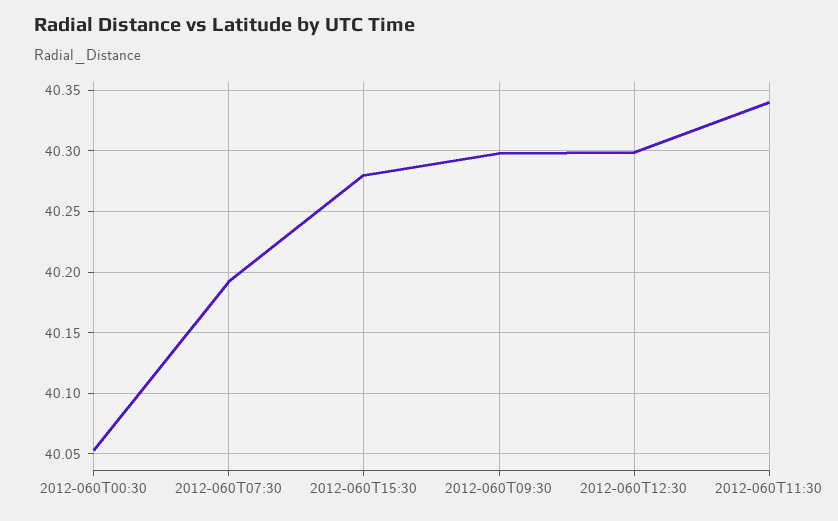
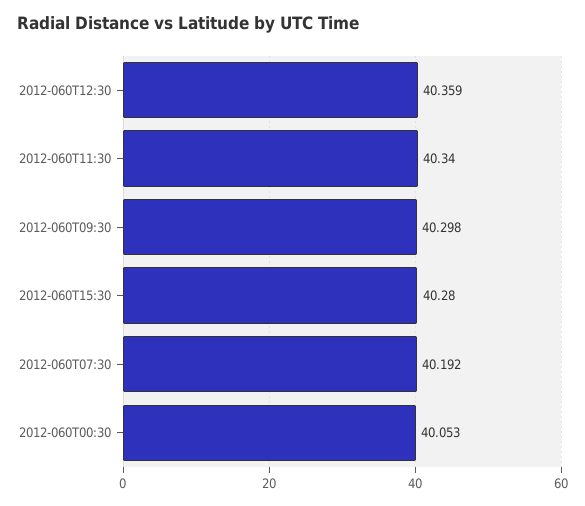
2012-060T12:30: 40.3 -> 40.359

